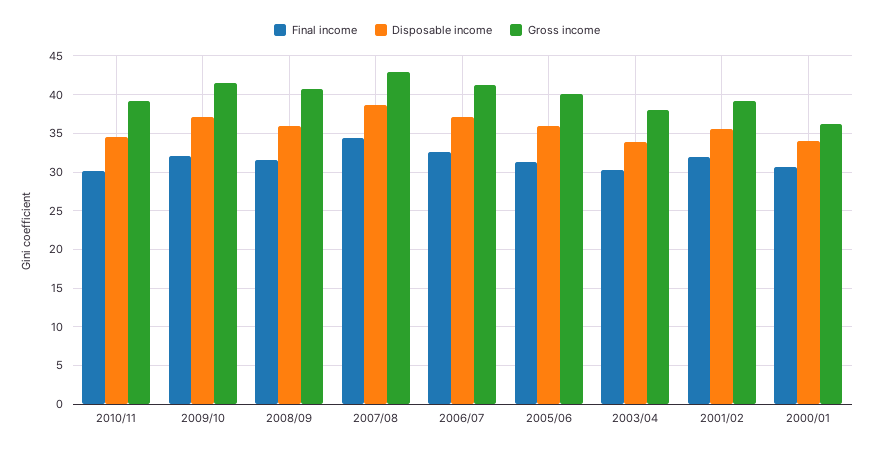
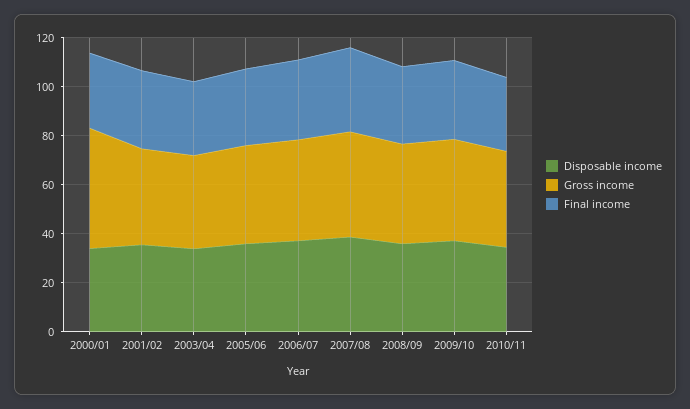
Gross income, 2000/01: 36 -> 50

